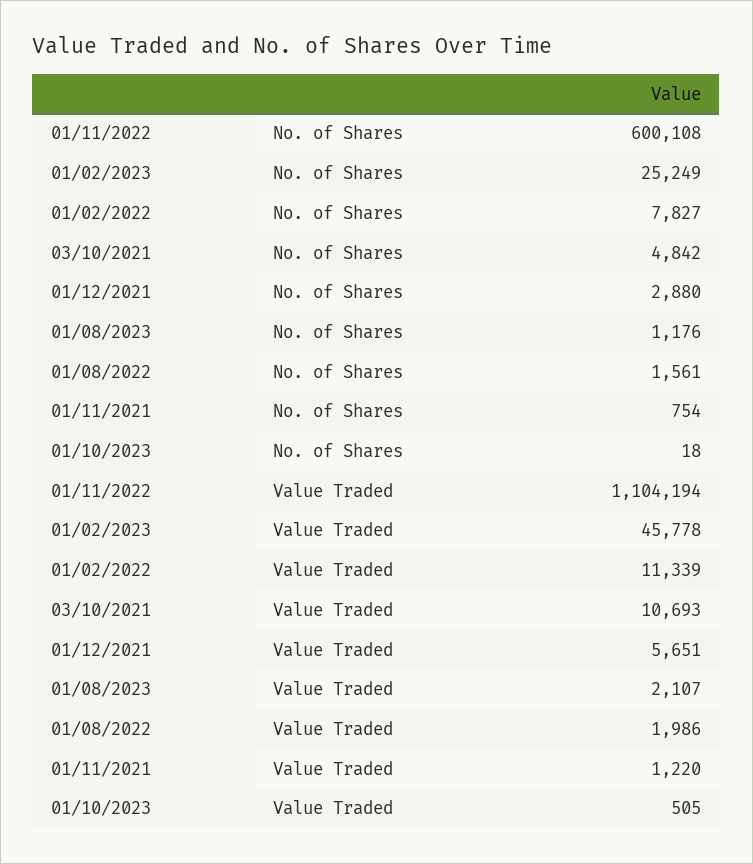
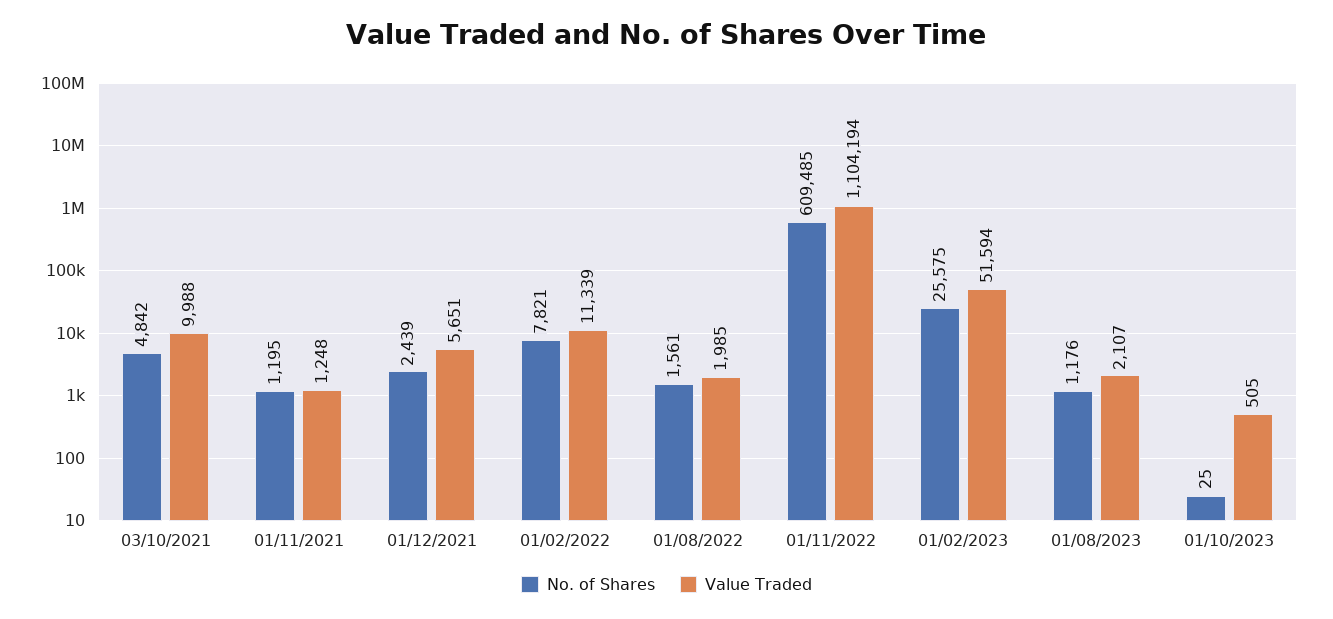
No. of Shares, 01/11/2022: 600108 -> 609485
No. of Shares, 01/02/2023: 25249 -> 25575
No. of Shares, 01/02/2022: 7827 -> 7821
No. of Shares, 01/12/2021: 2880 -> 2439
No. of Shares, 01/11/2021: 754 -> 1195
No. of Shares, 01/10/2023: 18 -> 25
Value Traded, 01/02/2023: 45778 -> 51594
Value Traded, 03/10/2021: 10693 -> 9988
Value Traded, 01/08/2022: 1986 -> 1985
Value Traded, 01/11/2021: 1220 -> 1248

